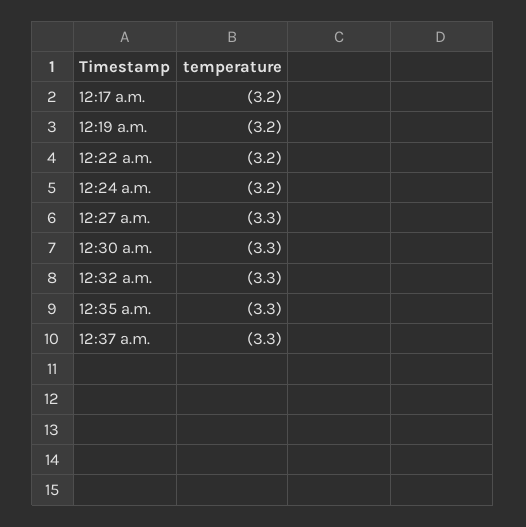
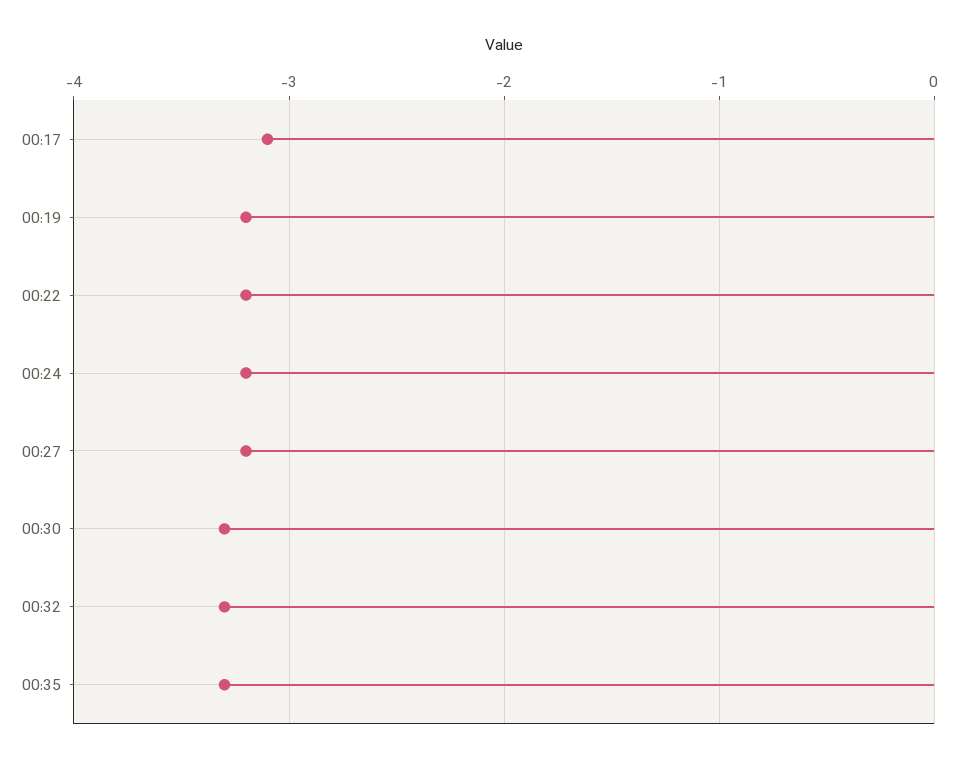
12:17 a.m.: -3.2 -> -3.1
12:27 a.m.: -3.3 -> -3.2
12:37 a.m.: -3.3 -> none

